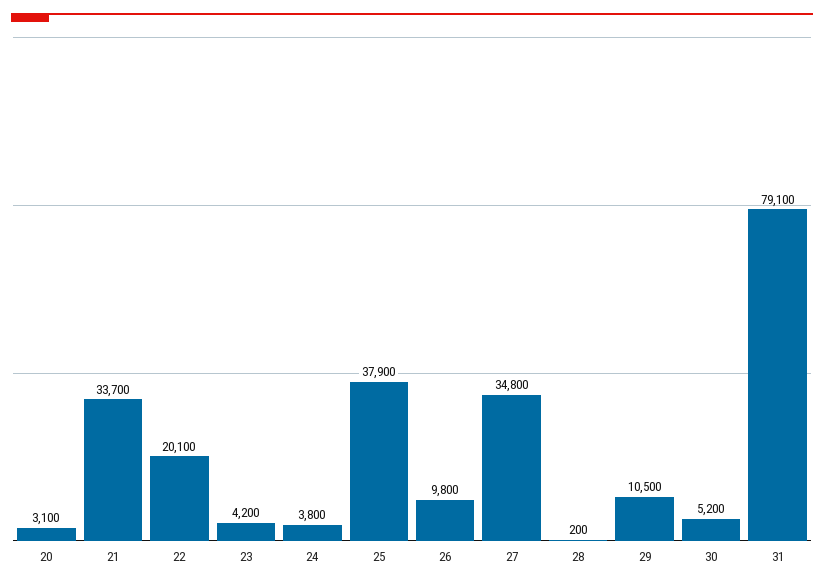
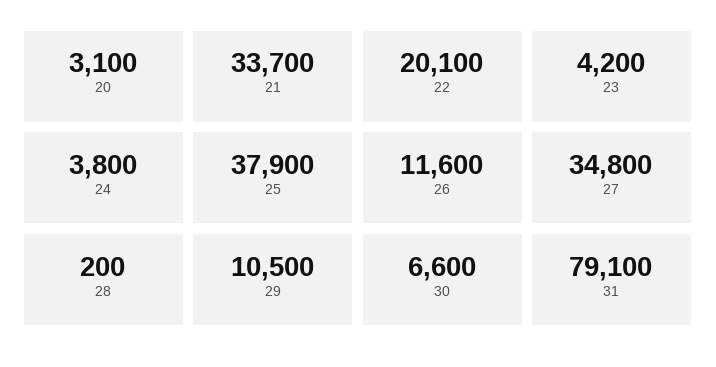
26: 9800 -> 11600
30: 5200 -> 6600

